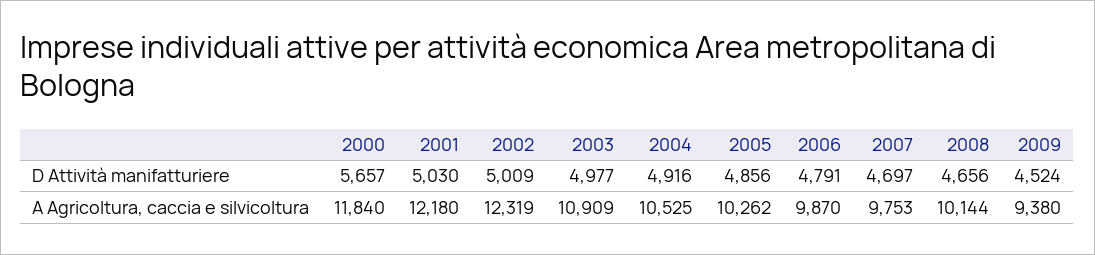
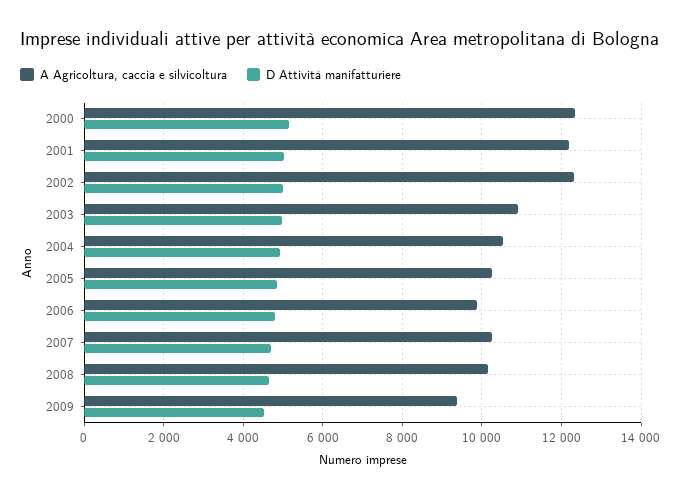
D Attività manifatturiere, 2000: 5657 -> 5200
A Agricoltura, caccia e silvicoltura, 2000: 11840 -> 12400
A Agricoltura, caccia e silvicoltura, 2007: 9753 -> 10200

